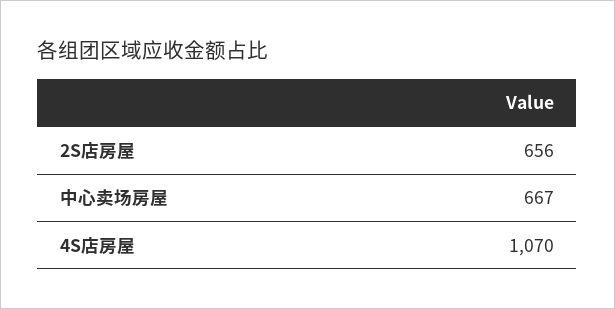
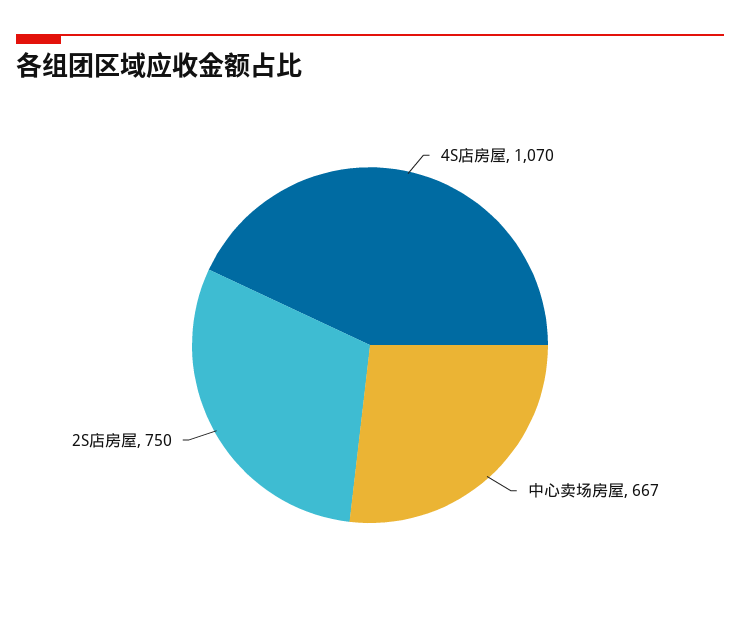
2S店房屋: 656 -> 750

